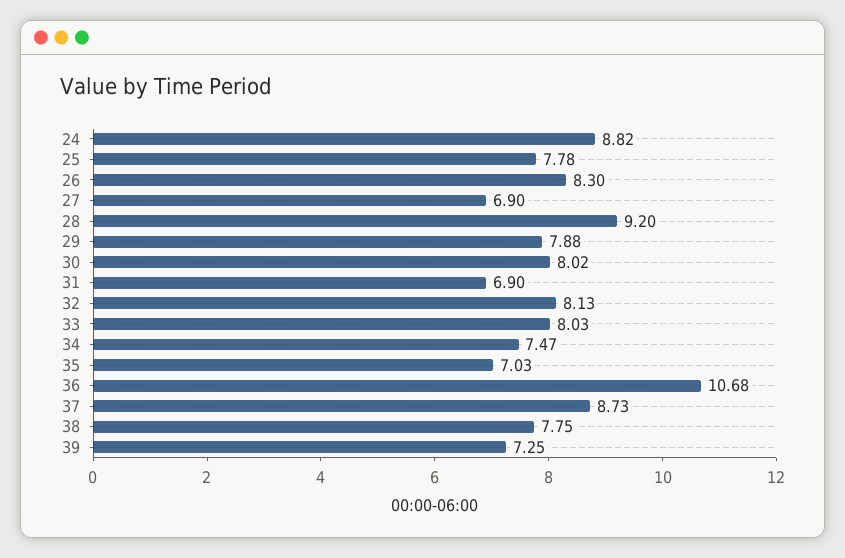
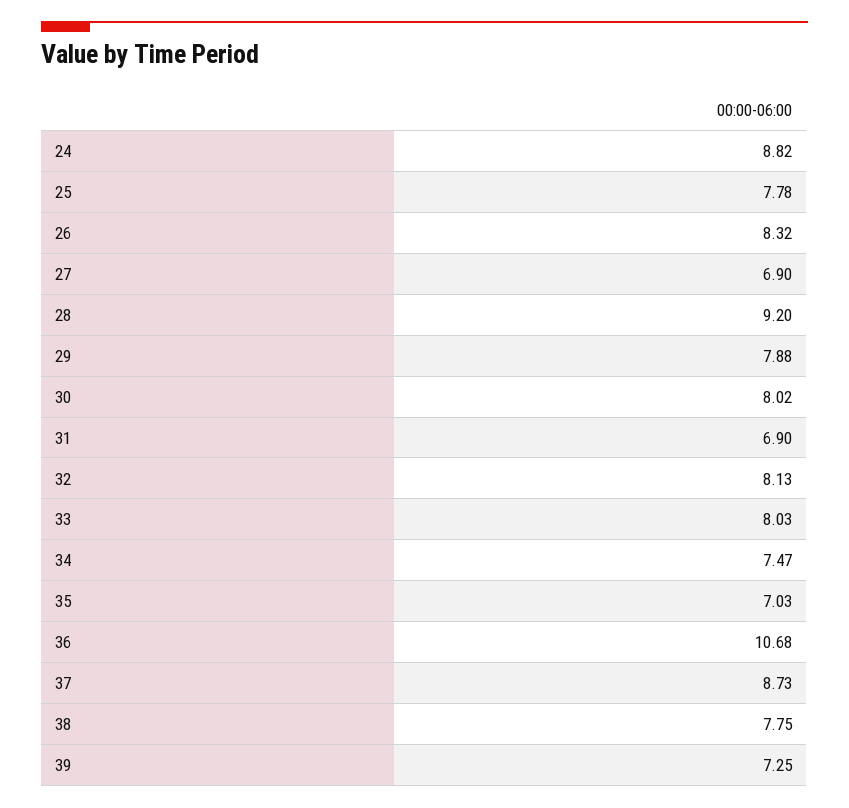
26: 8.3 -> 8.32

